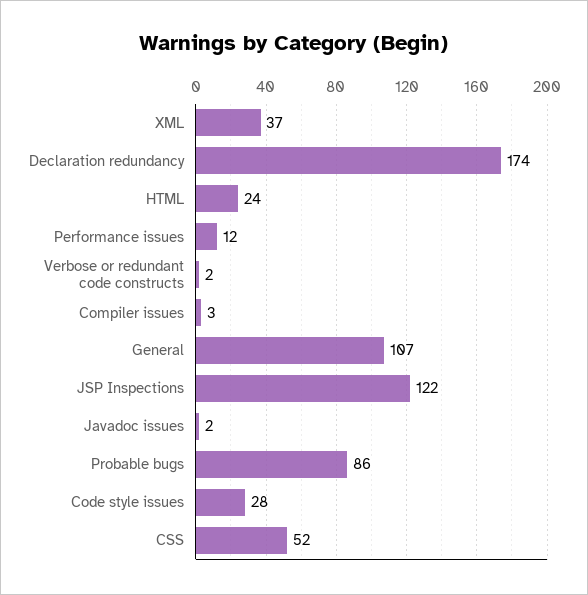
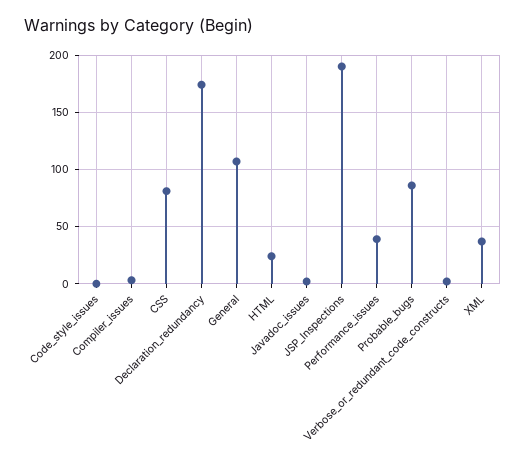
Performance issues: 12 -> 40
JSP Inspections: 122 -> 190
Code style issues: 28 -> 0
CSS: 52 -> 80

